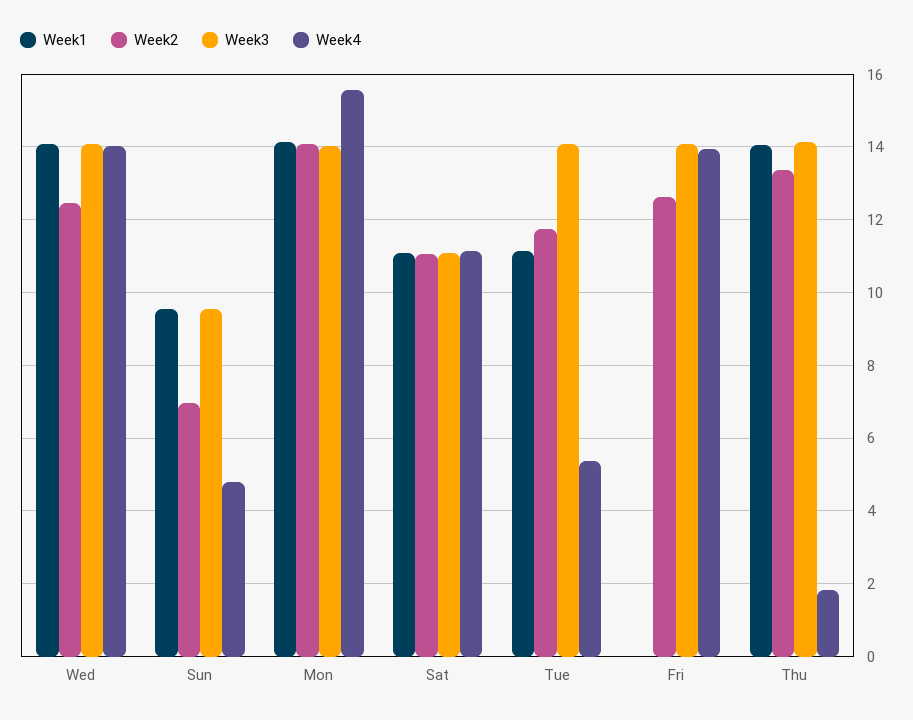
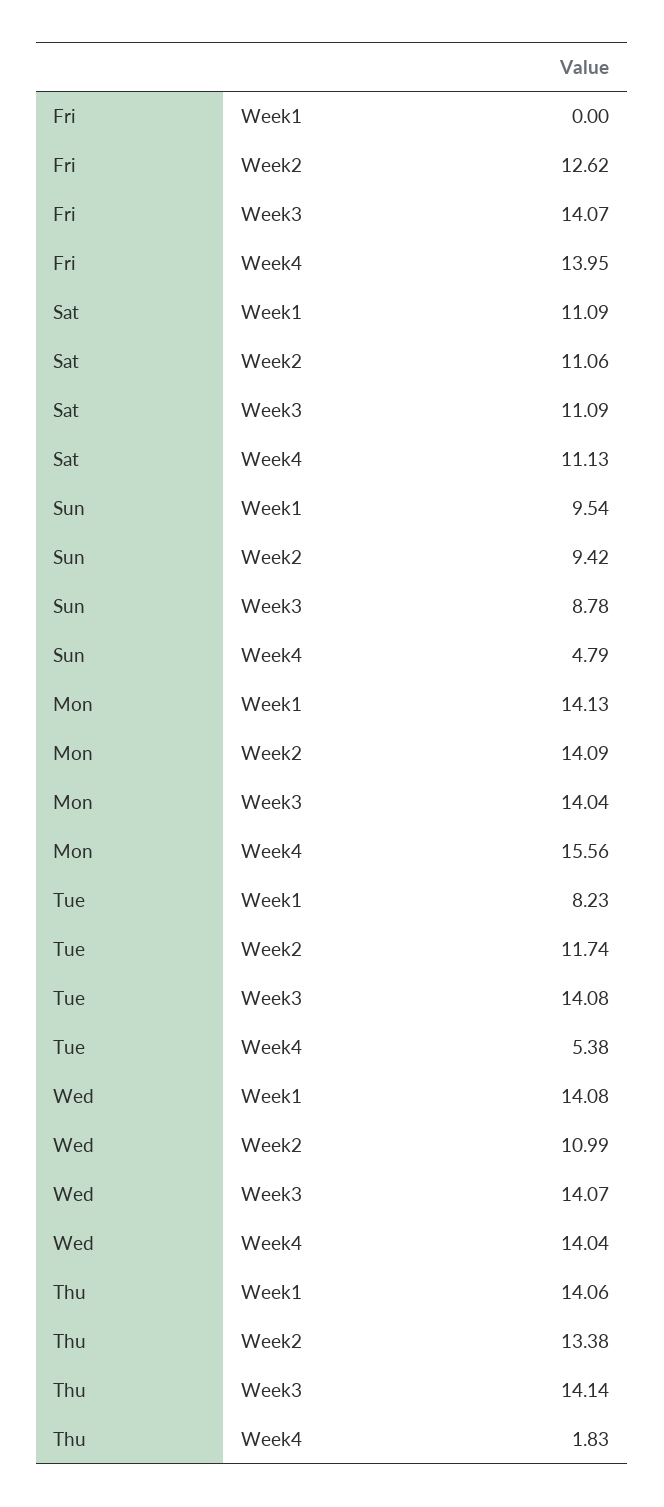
Week2, Wed: 12.4 -> 10.99
Week2, Sun: 7 -> 9.42
Week3, Sun: 9.6 -> 8.78
Week1, Tue: 11.2 -> 8.23

